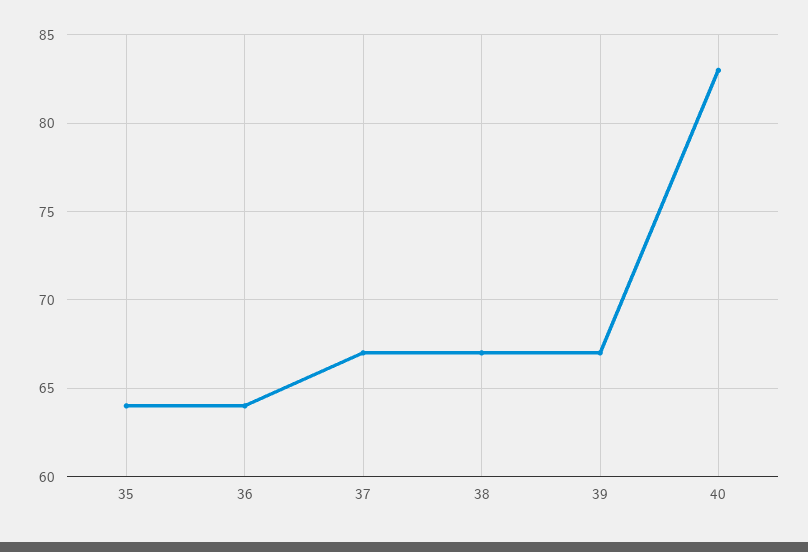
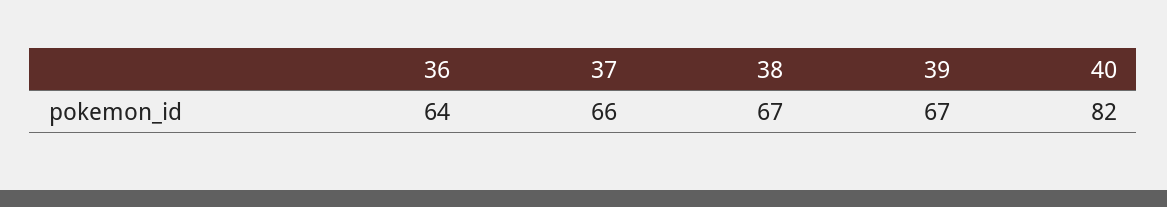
35: 64 -> none
37: 67 -> 66
40: 83 -> 82

